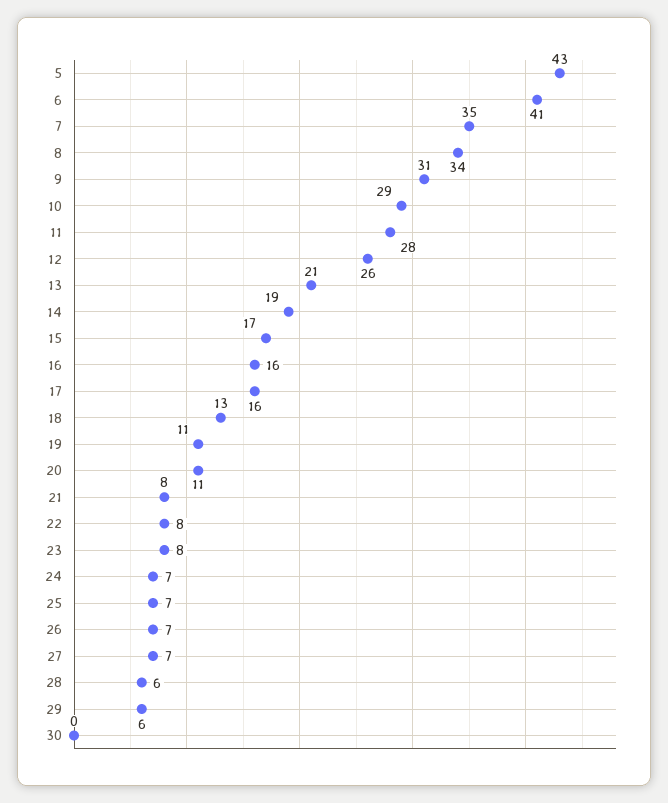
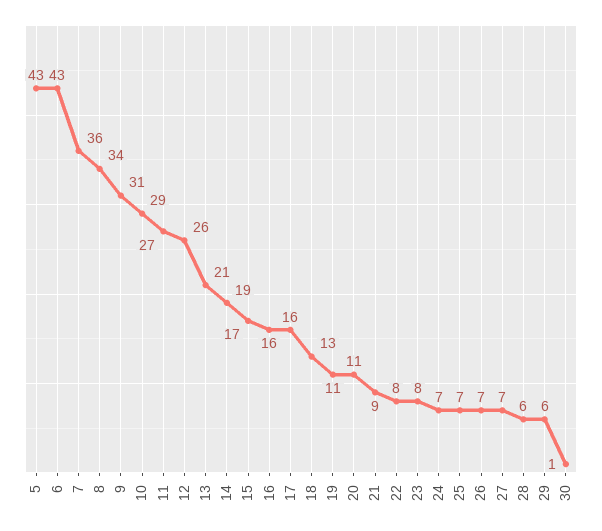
6: 41 -> 43
7: 35 -> 36
11: 28 -> 27
21: 8 -> 9
30: 0 -> 1

